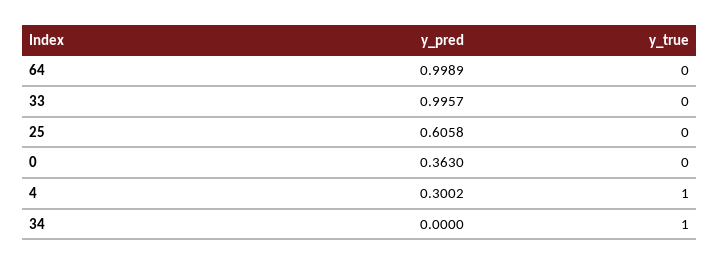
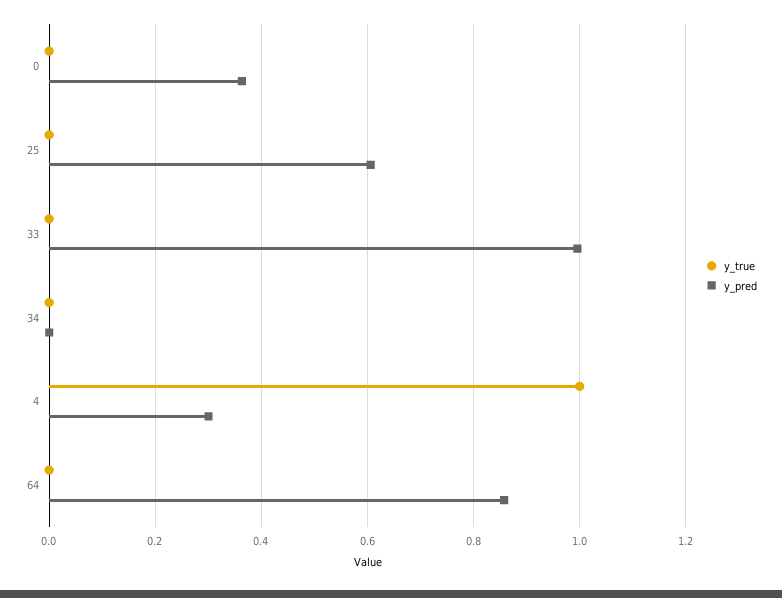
y_pred, 64: 0.9989 -> 0.86
y_true, 34: 1 -> 0

